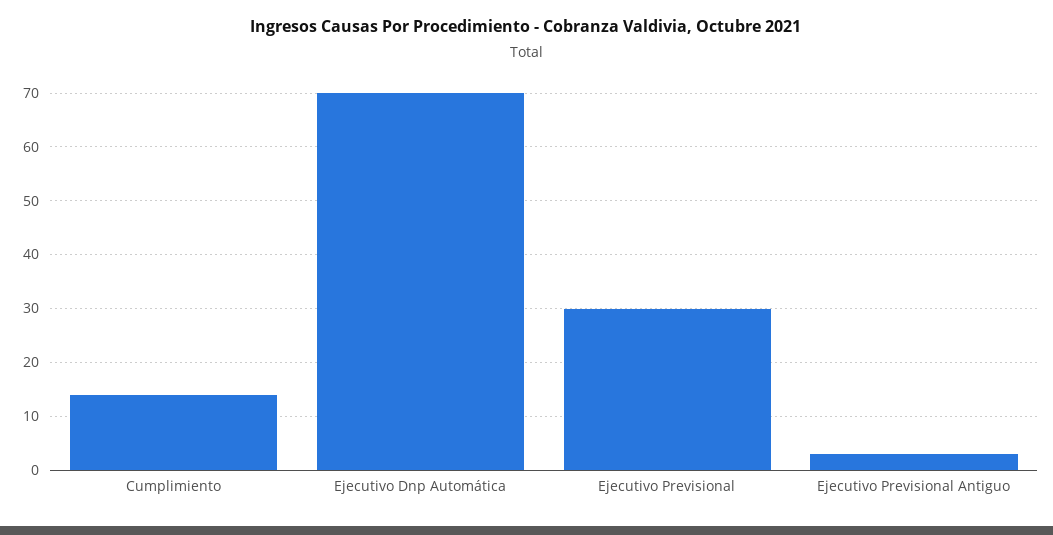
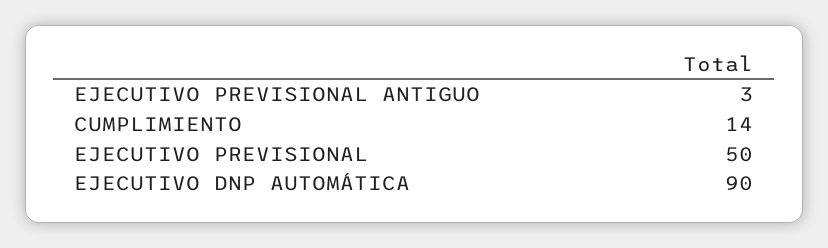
Ejecutivo Dnp Automática: 70 -> 90
Ejecutivo Previsional: 30 -> 50

